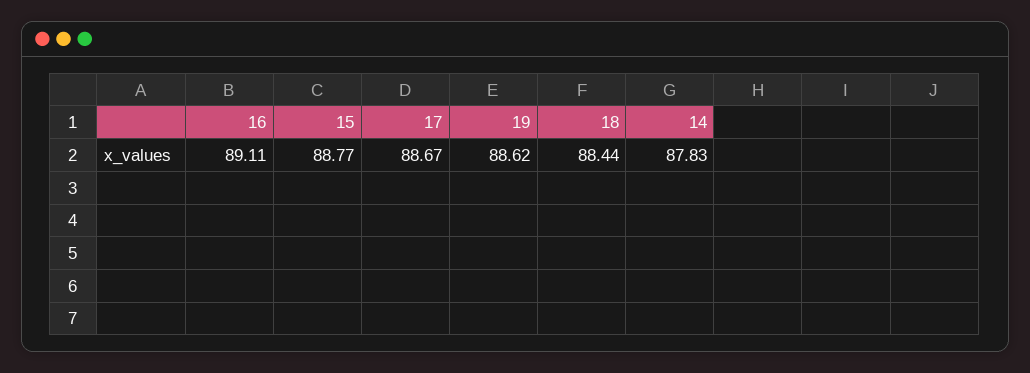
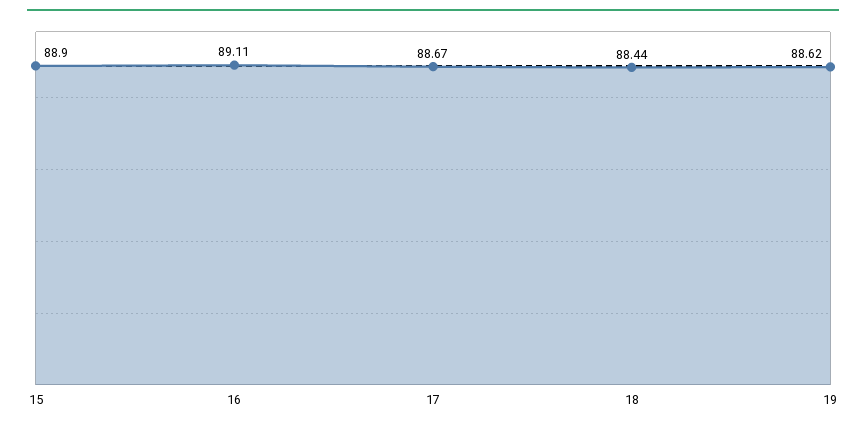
15: 88.77 -> 88.9
14: 87.83 -> none

